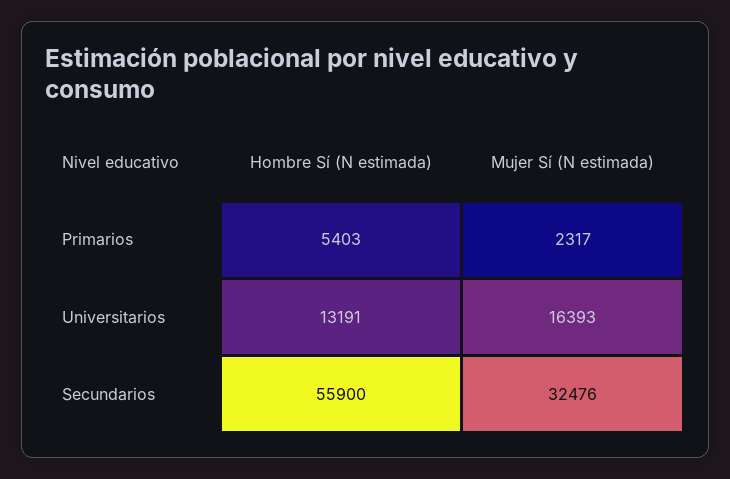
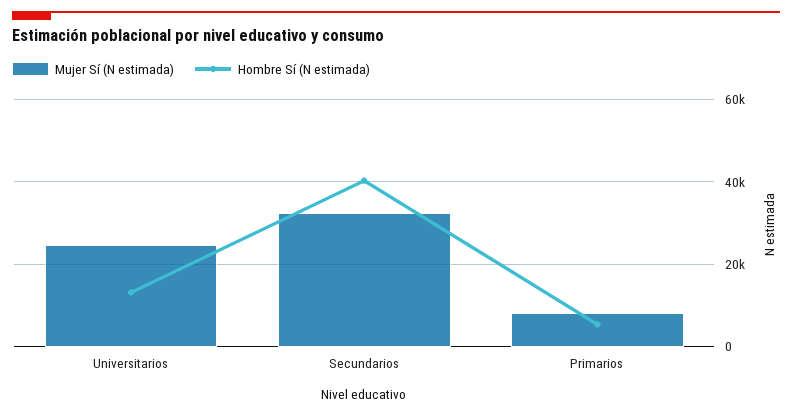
Mujer Sí (N estimada), Primarios: 2317 -> 8000
Mujer Sí (N estimada), Universitarios: 16393 -> 24000
Hombre Sí (N estimada), Secundarios: 55900 -> 40000

